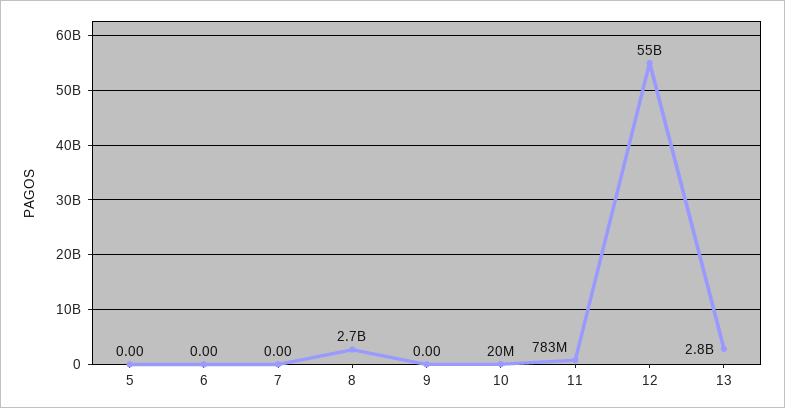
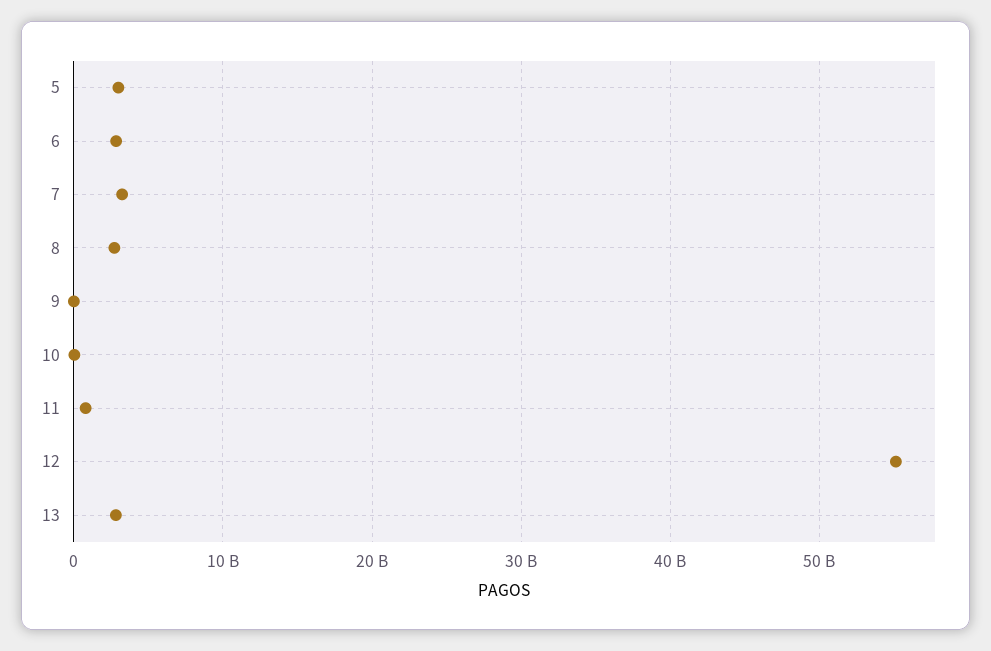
5: 0 -> 3000000000
6: 0 -> 3000000000
7: 0 -> 3000000000

